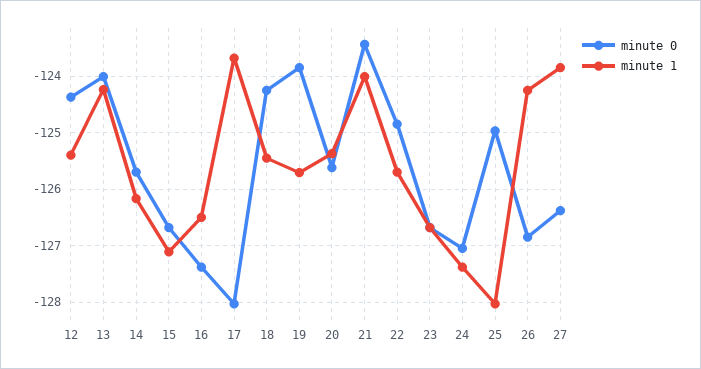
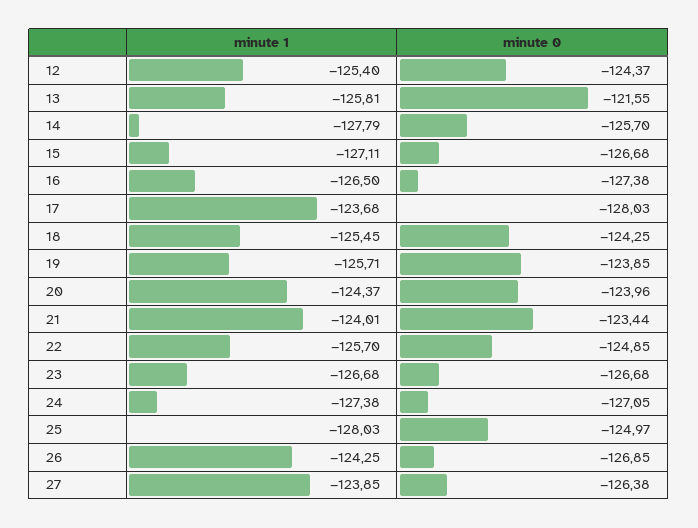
minute 0, 13: -124 -> -121.55
minute 1, 13: -124.2 -> -125.81
minute 1, 14: -126.2 -> -127.79
minute 0, 20: -125.6 -> -123.96
minute 1, 20: -125.4 -> -124.37

